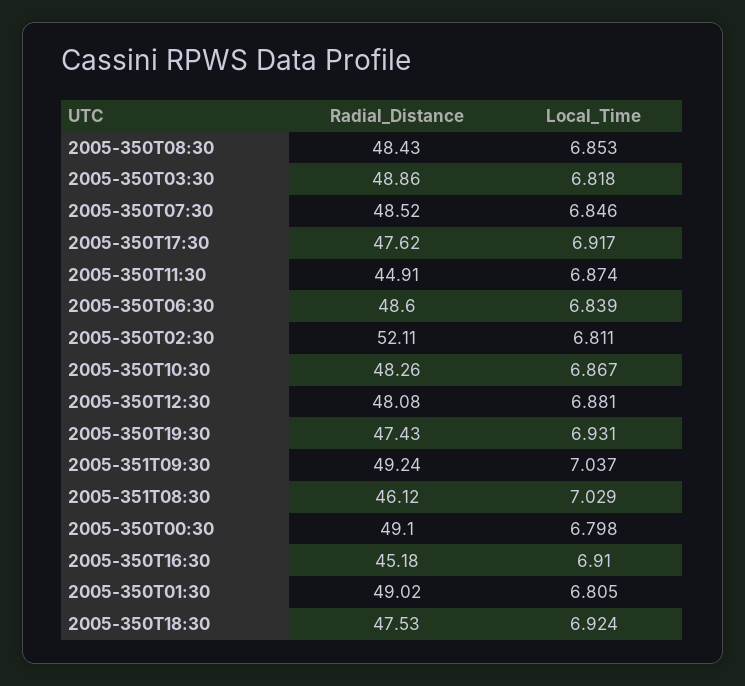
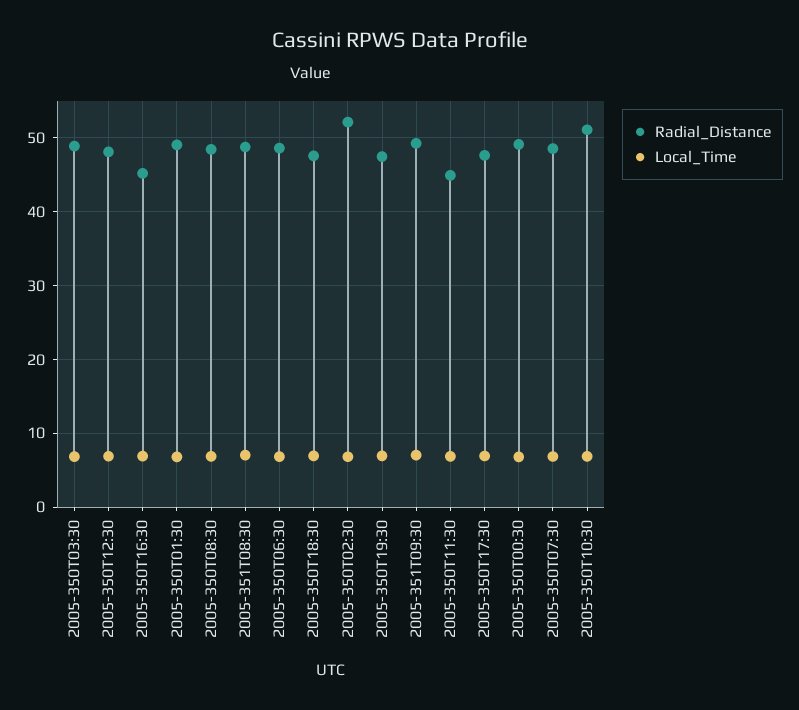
Radial_Distance, 2005-350T10:30: 48.26 -> 51
Radial_Distance, 2005-351T08:30: 46.12 -> 49

